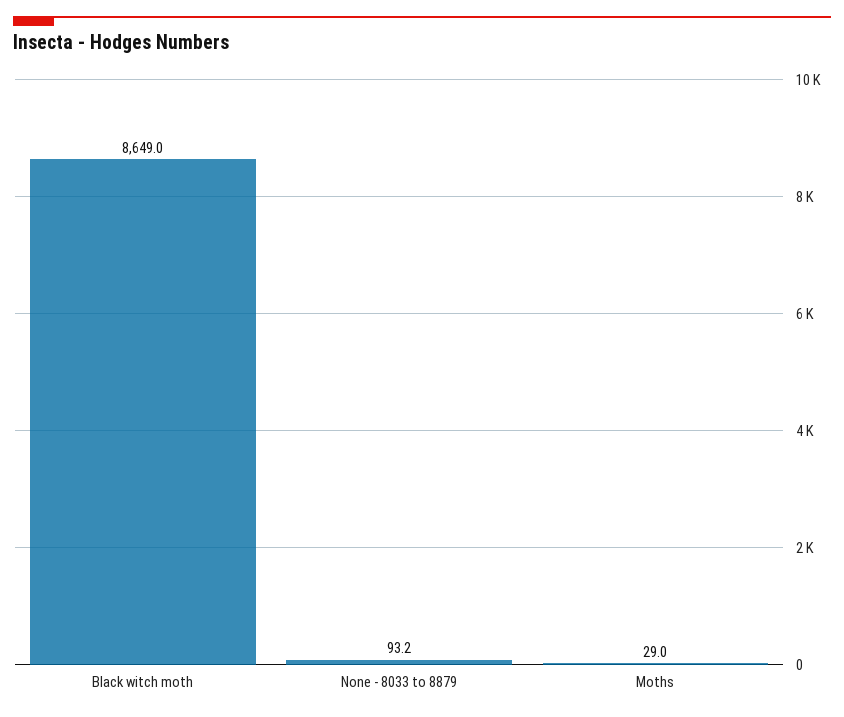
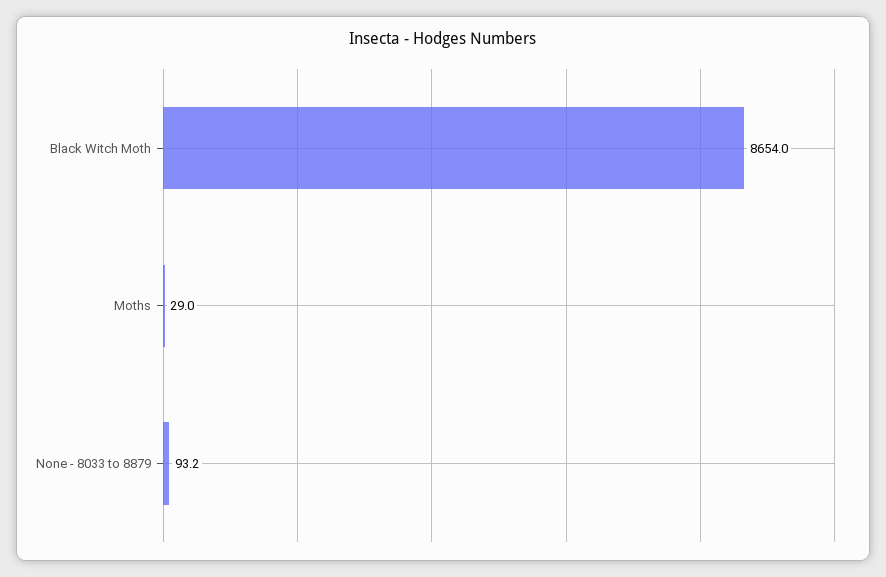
Black witch moth: 8649 -> 8654

